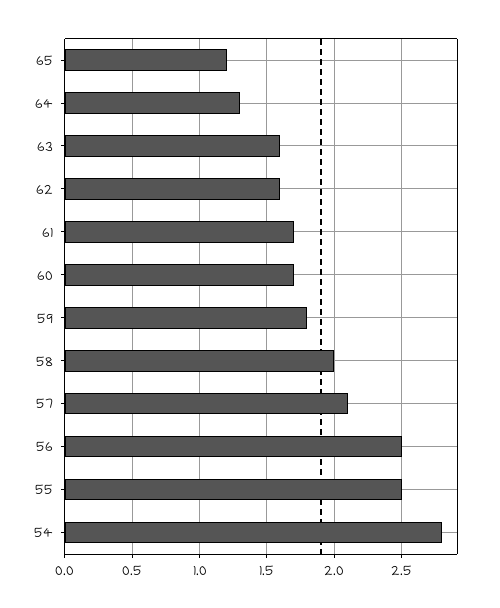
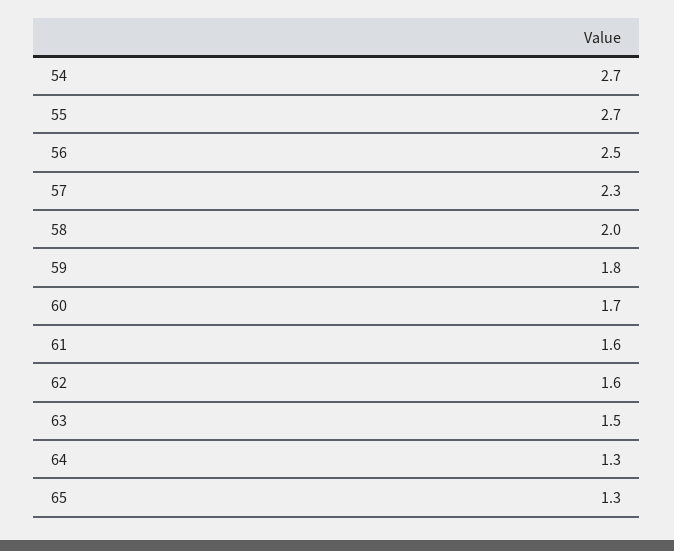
65: 1.2 -> 1.3
63: 1.6 -> 1.5
61: 1.7 -> 1.6
57: 2.1 -> 2.3
55: 2.5 -> 2.7
54: 2.8 -> 2.7

